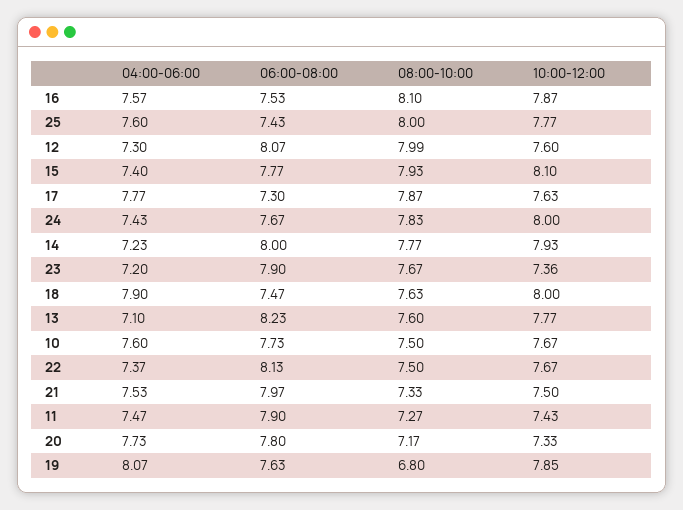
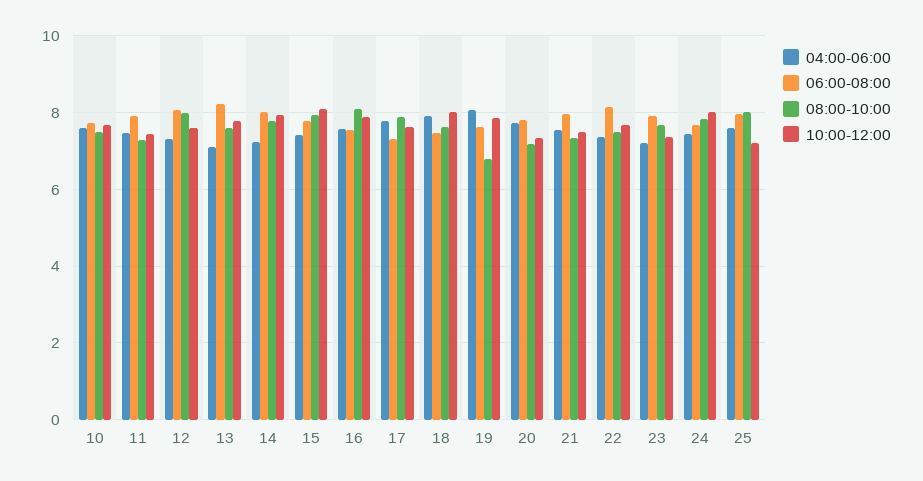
06:00-08:00, 25: 7.43 -> 8
10:00-12:00, 25: 7.77 -> 7.2

